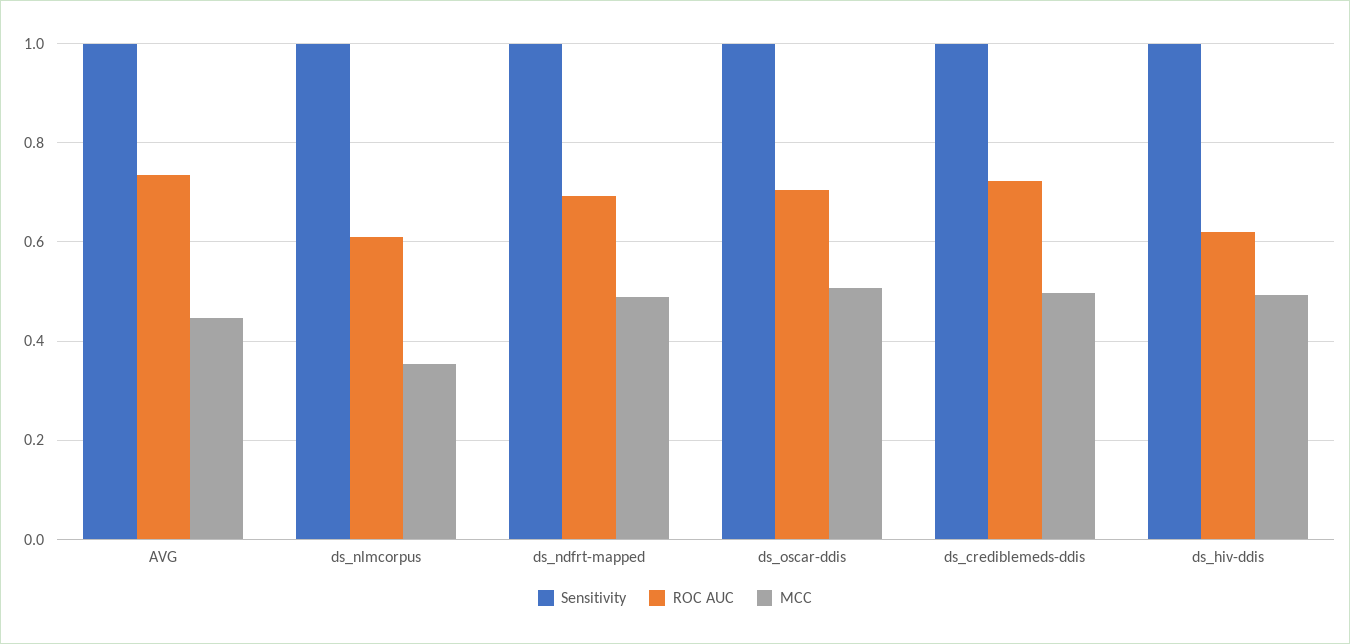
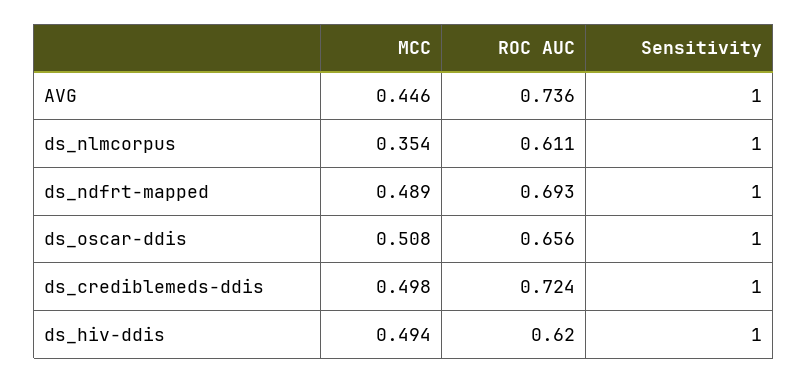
ROC AUC, ds_oscar-ddis: 0.7 -> 0.656

